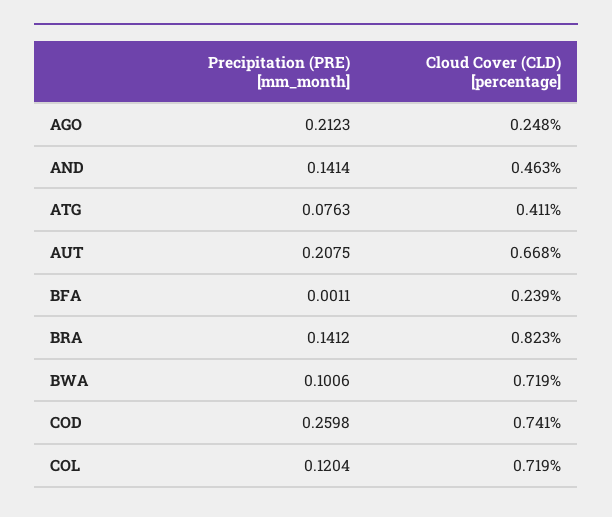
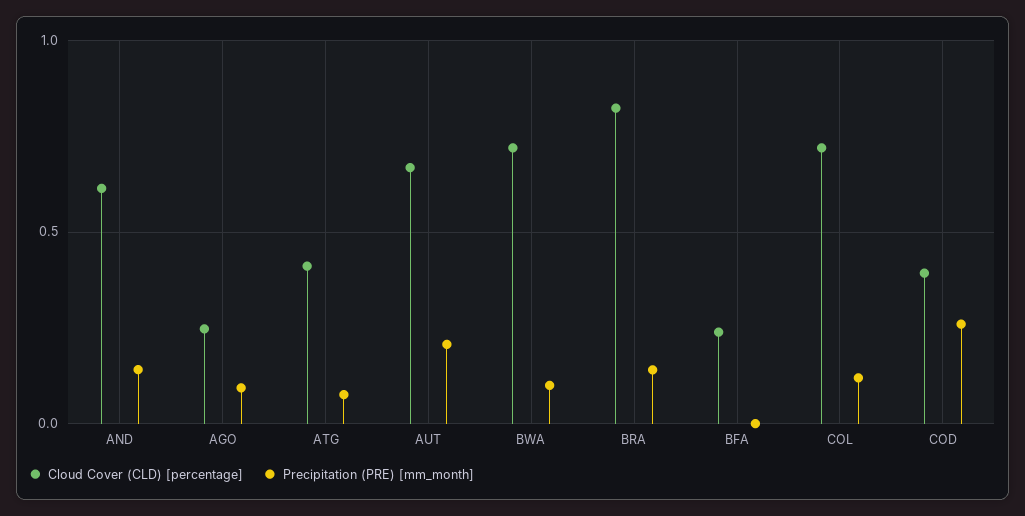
Precipitation (PRE) [mm_month], AGO: 0.2123 -> 0.1
Cloud Cover (CLD) [percentage], AND: 0.463 -> 0.6
Cloud Cover (CLD) [percentage], COD: 0.741 -> 0.4

